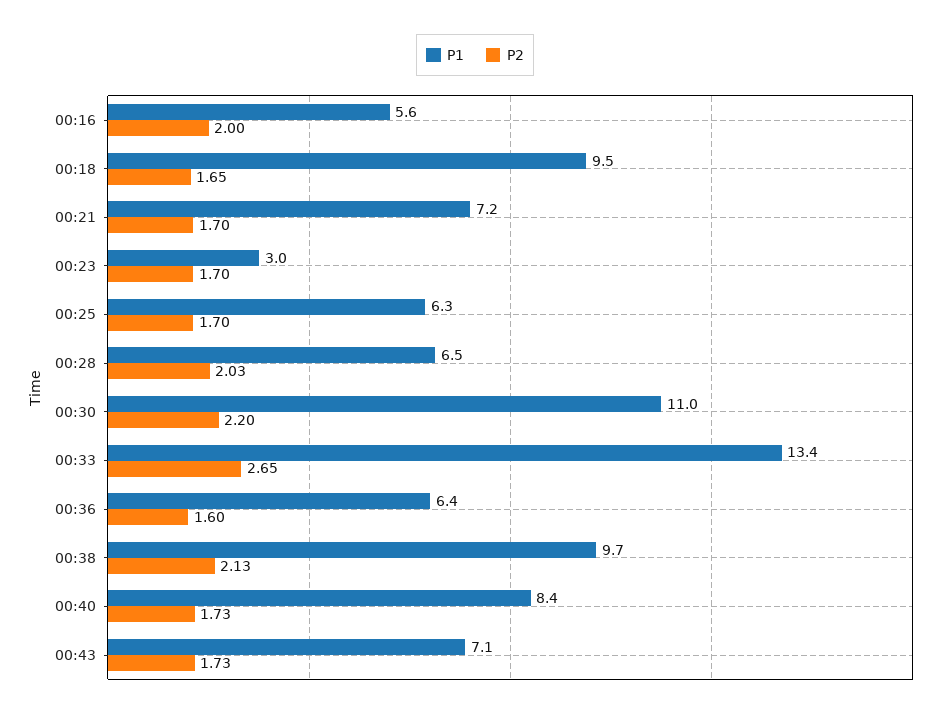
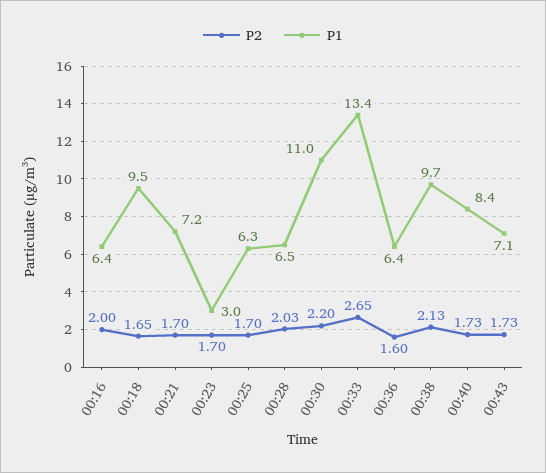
P1, 00:16: 5.6 -> 6.4

